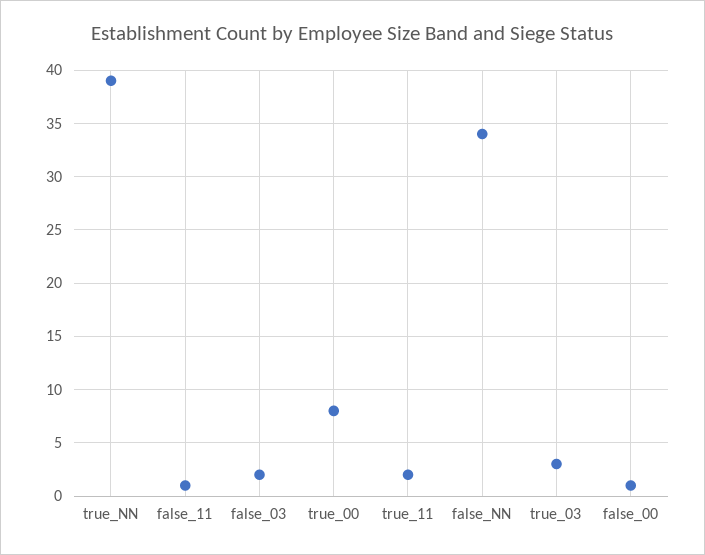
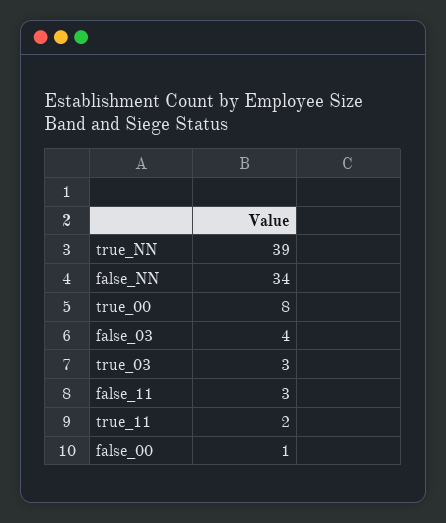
false_11: 1 -> 3
false_03: 2 -> 4

